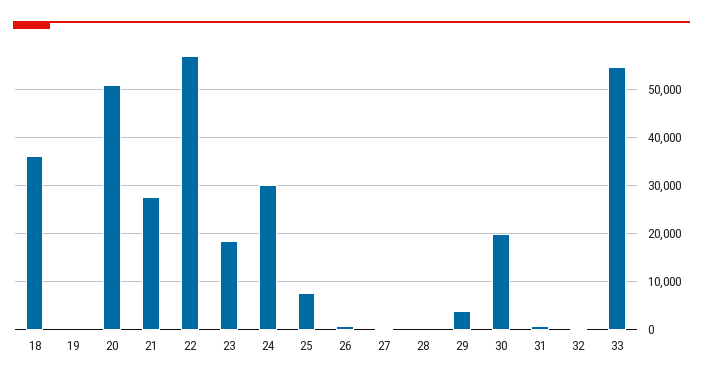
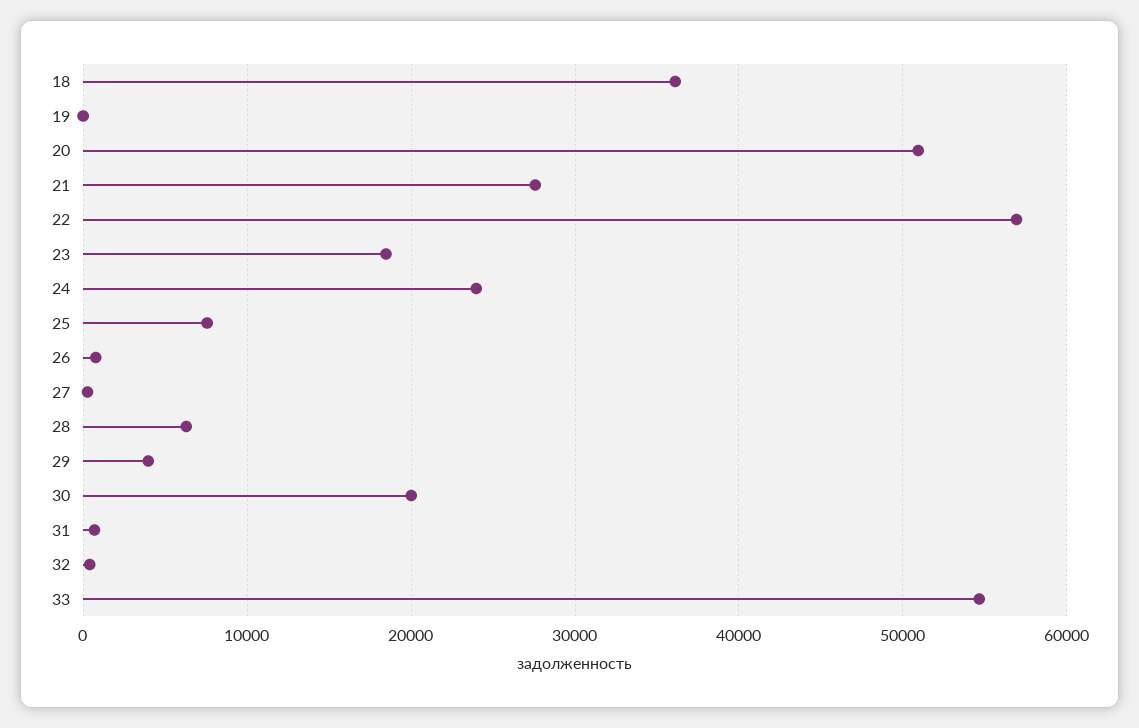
24: 30000 -> 24000
28: 0 -> 6000

